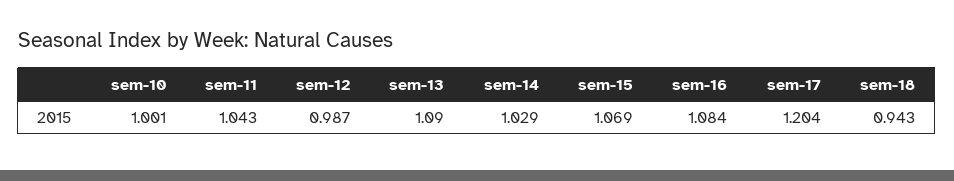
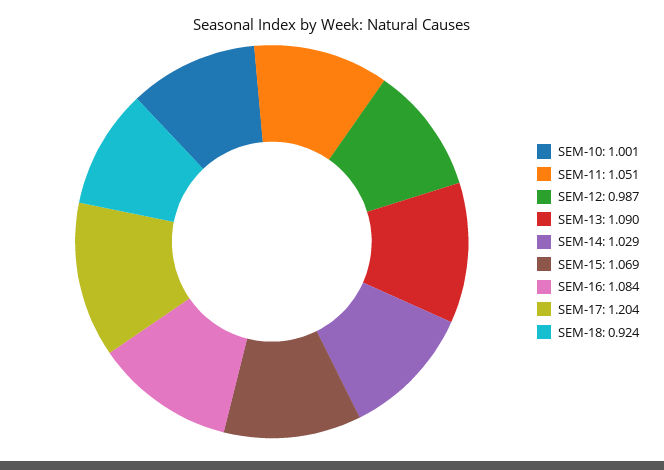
sem-11: 1.043 -> 1.051
sem-18: 0.943 -> 0.924

